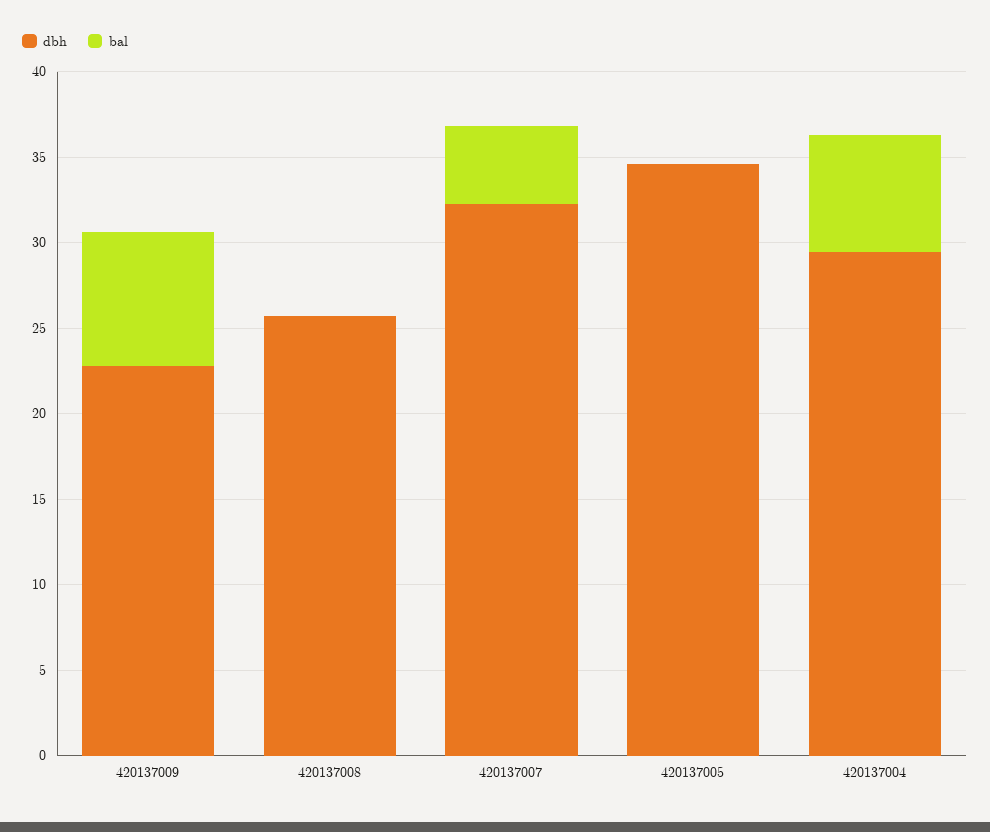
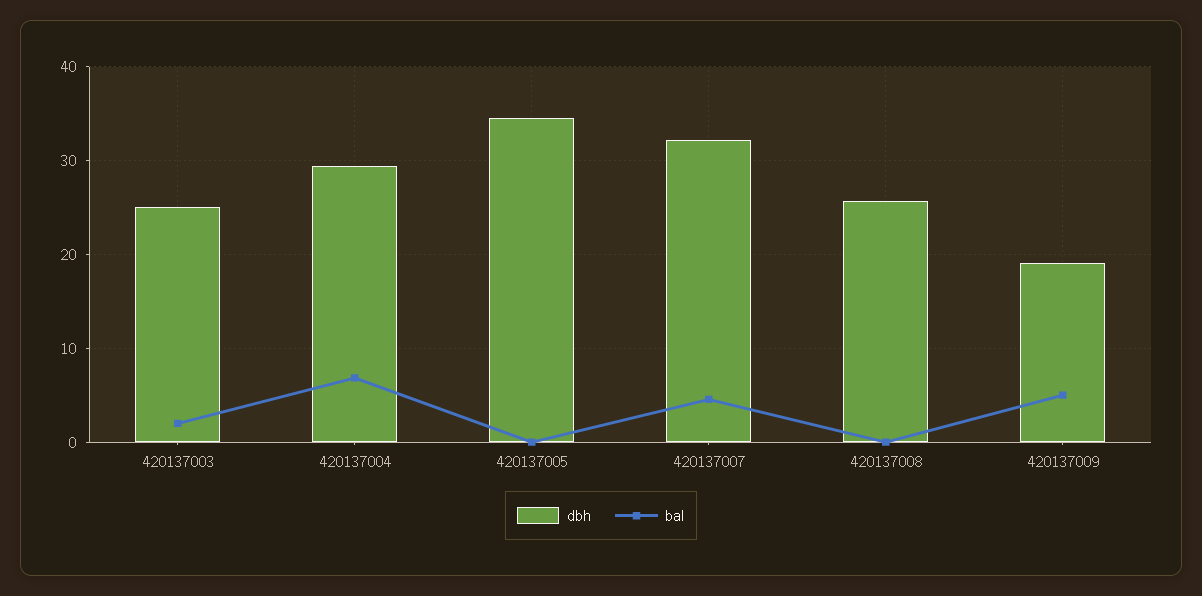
dbh, 420137009: 23 -> 19
bal, 420137009: 8 -> 5
dbh, 420137003: none -> 25
bal, 420137003: none -> 2

